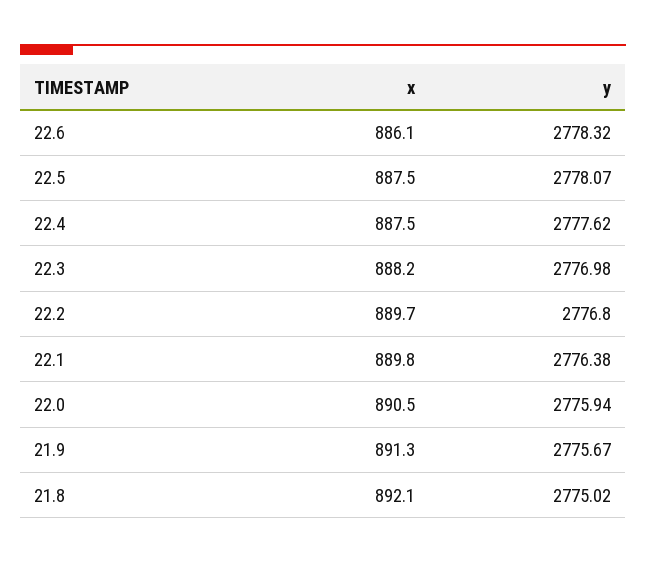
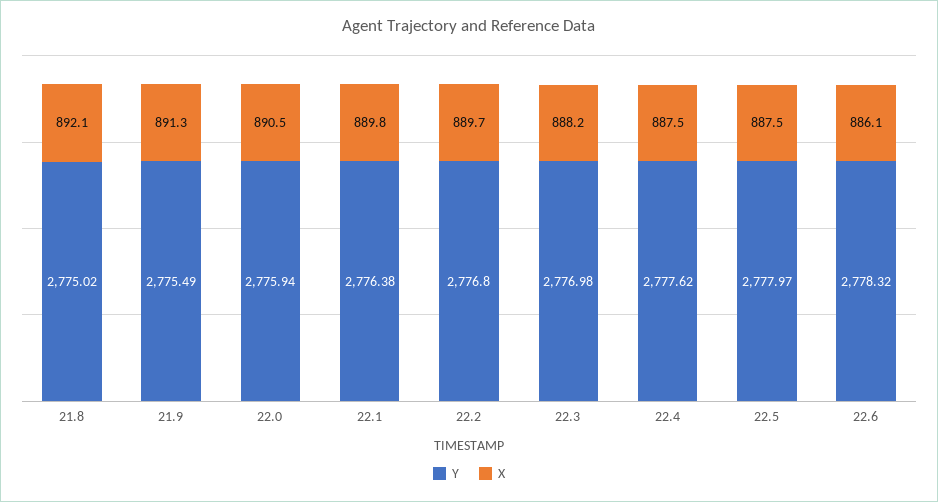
y, 22.5: 2778.07 -> 2777.97
y, 21.9: 2775.67 -> 2775.49

